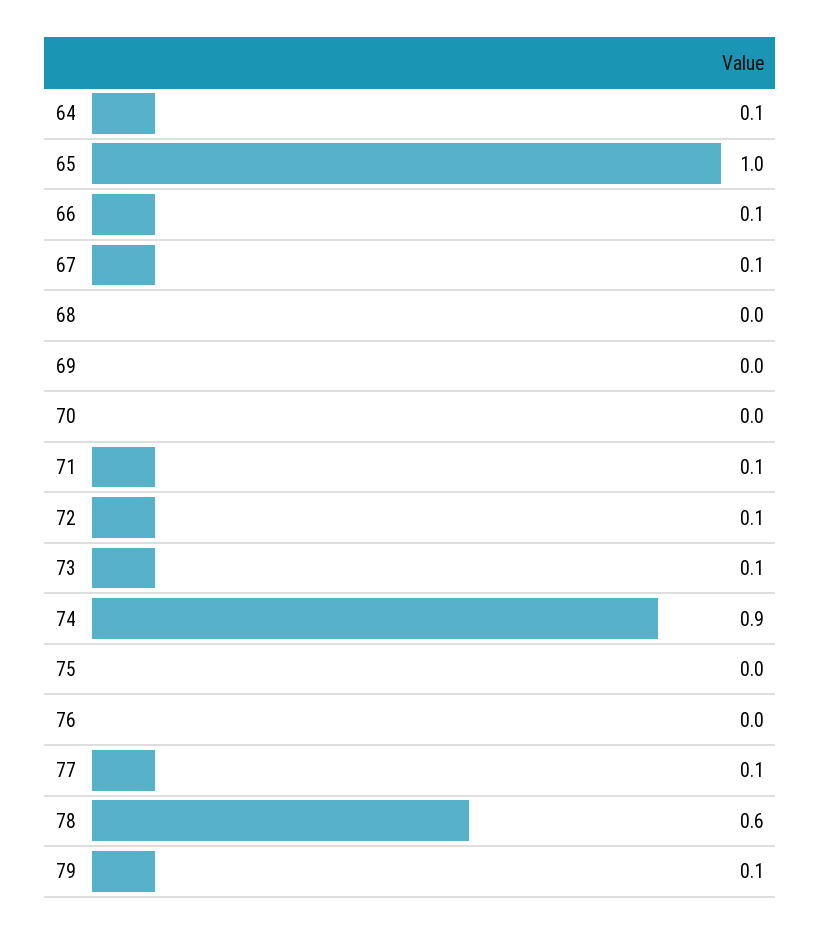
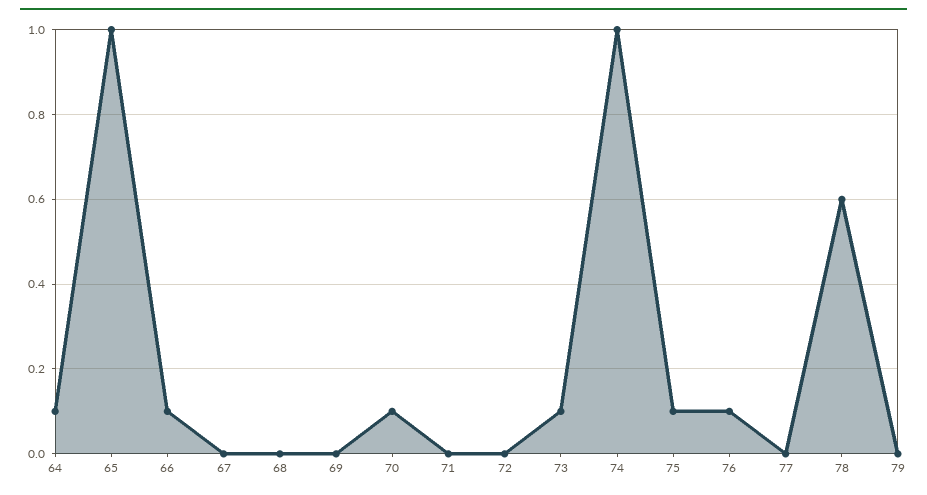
67: 0.1 -> 0
70: 0 -> 0.1
71: 0.1 -> 0
72: 0.1 -> 0
74: 0.9 -> 1
75: 0 -> 0.1
76: 0 -> 0.1
77: 0.1 -> 0
79: 0.1 -> 0

